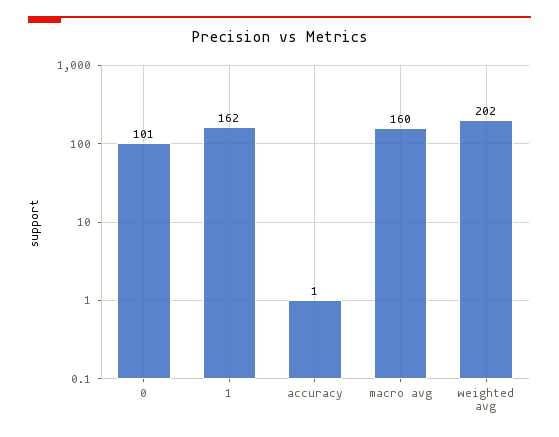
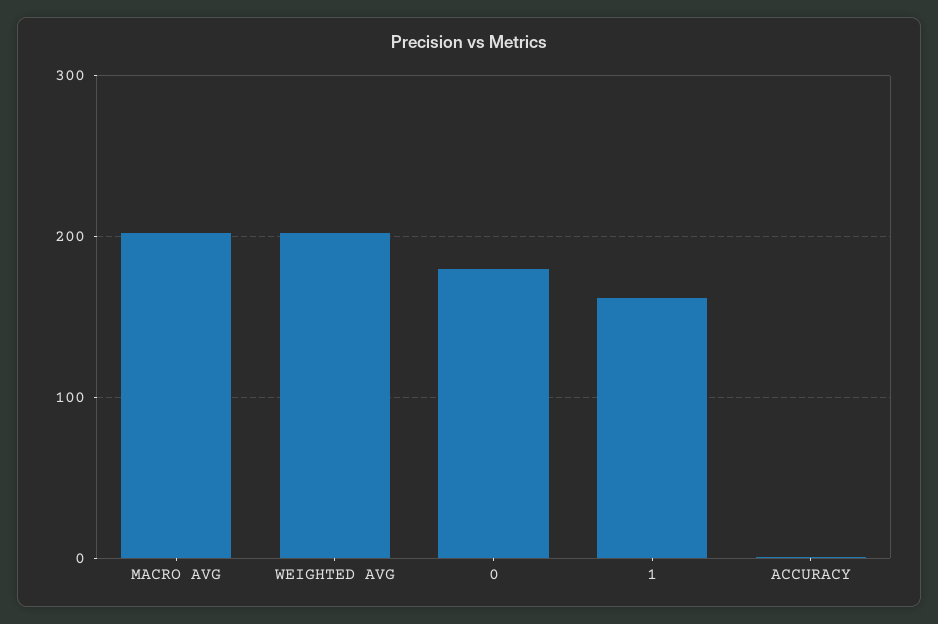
0: 101 -> 180
macro avg: 160 -> 200

